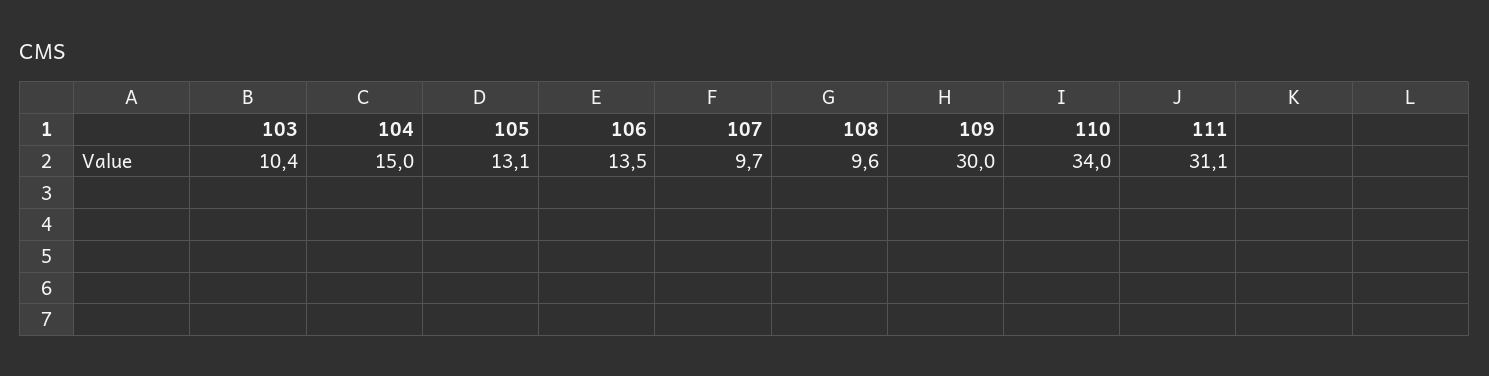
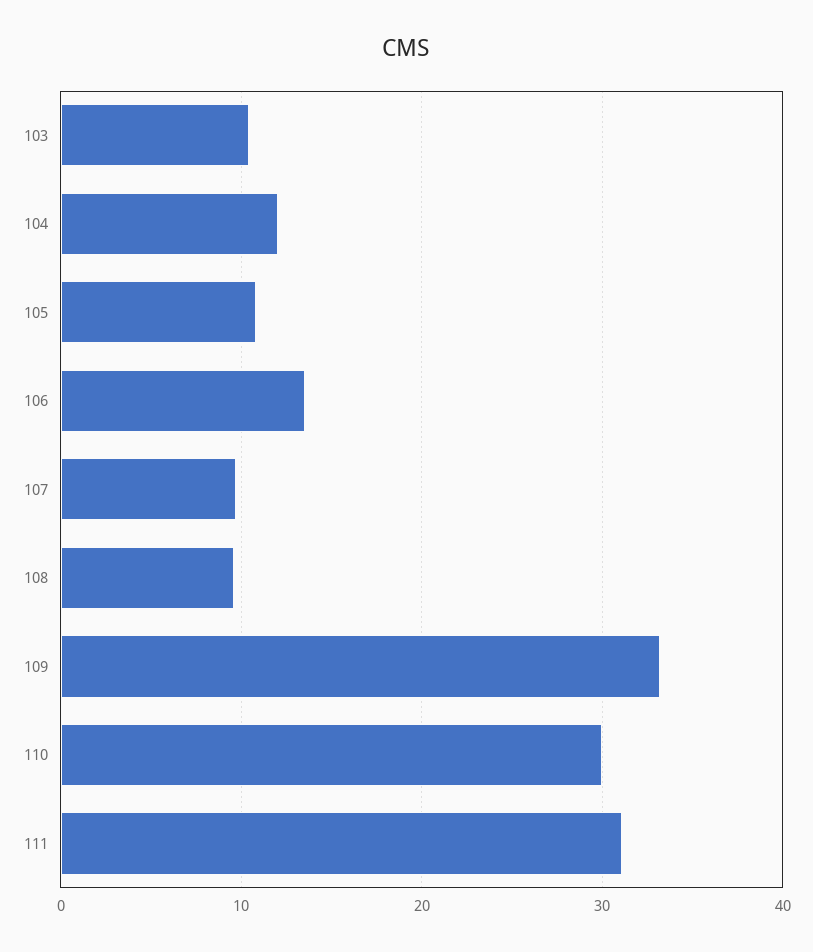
104: 15 -> 12
105: 13.1 -> 11
109: 30 -> 33
110: 34 -> 30

